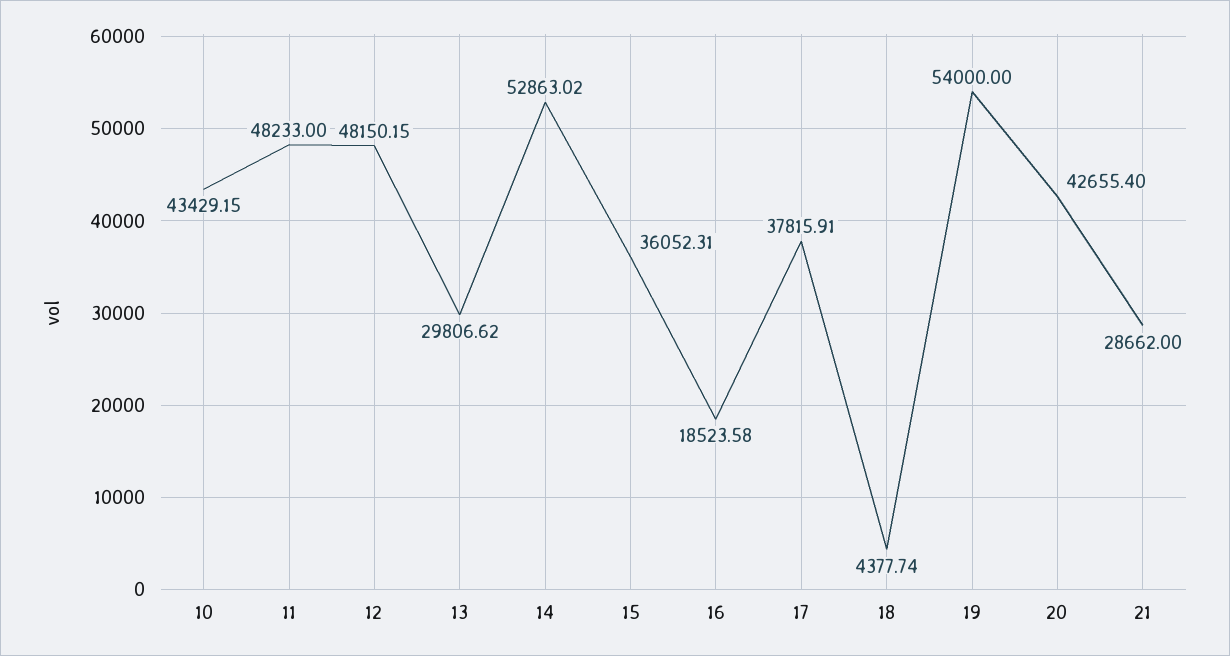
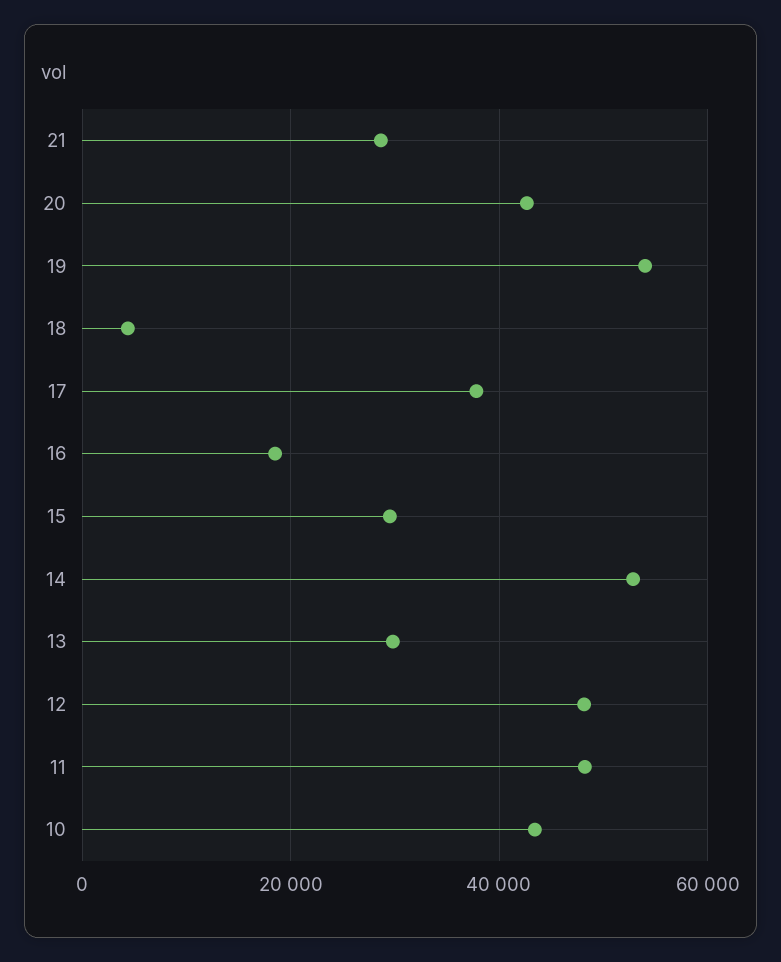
15: 36052.31 -> 30000

